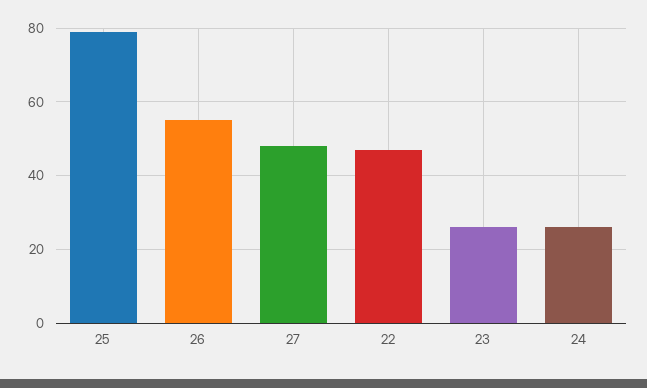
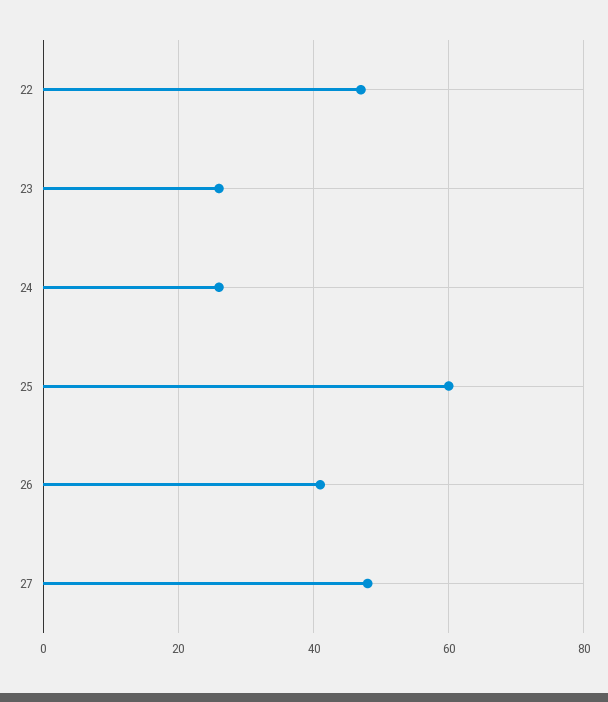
25: 80 -> 60
26: 55 -> 40

